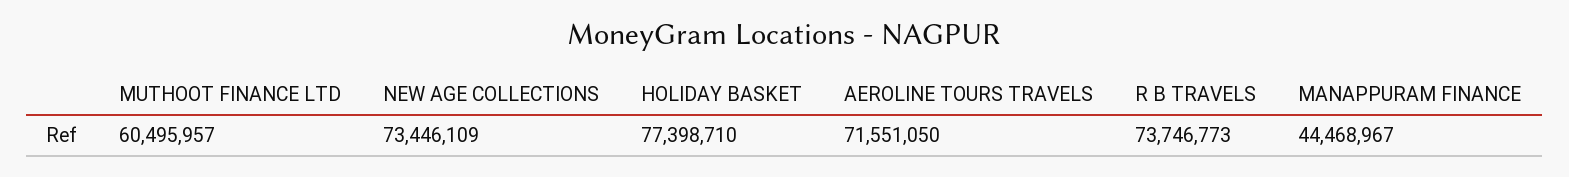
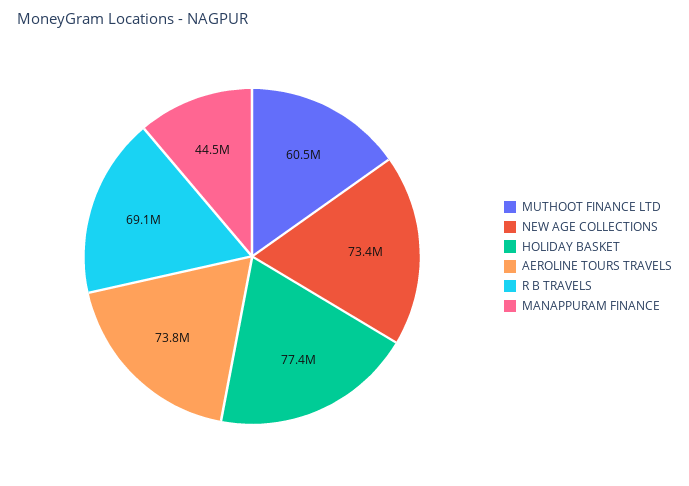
AEROLINE TOURS TRAVELS: 71551050 -> 73800000
R B TRAVELS: 73746773 -> 69100000

